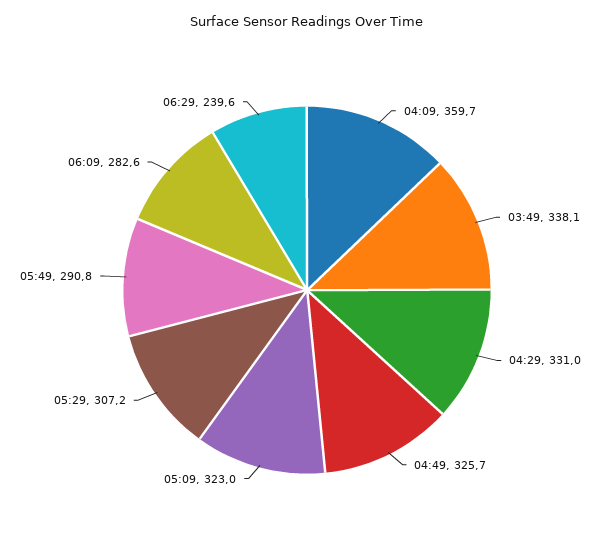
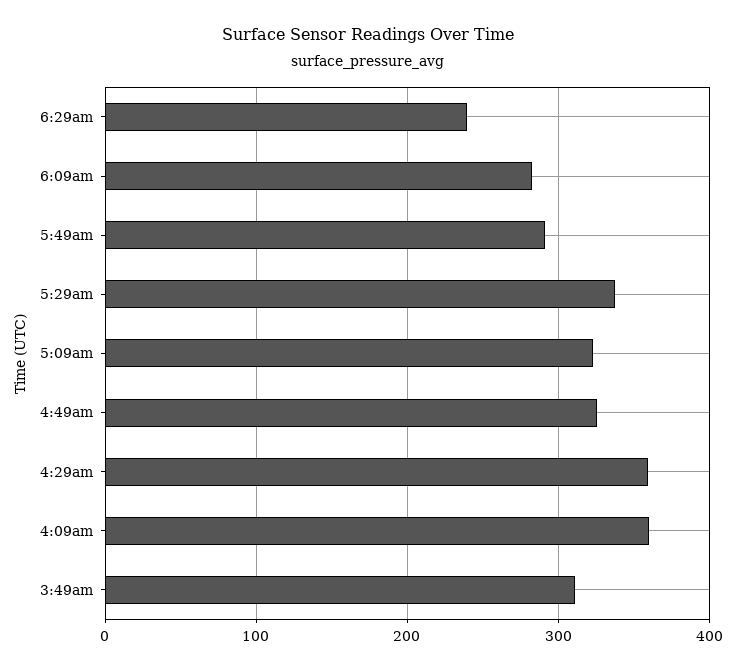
03:49: 338.1 -> 310
04:29: 331 -> 360
05:29: 307.2 -> 340

